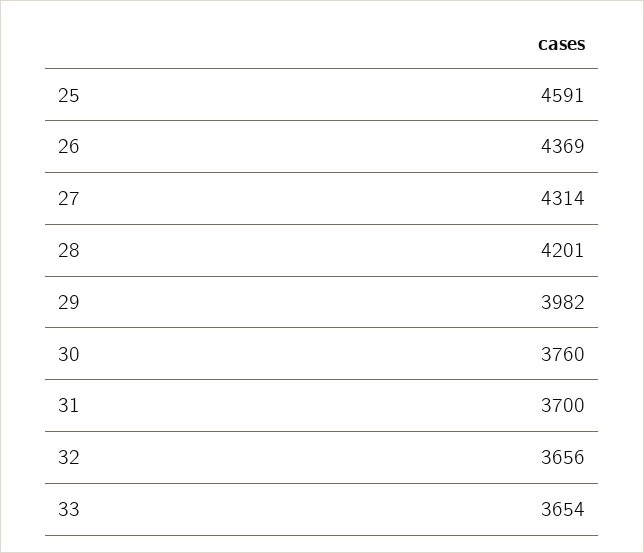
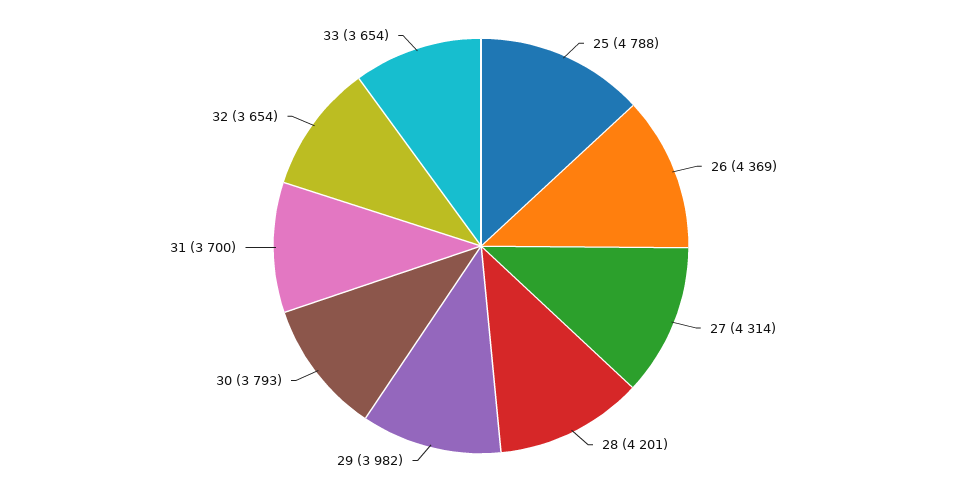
25: 4591 -> 4788
30: 3760 -> 3793
32: 3656 -> 3654

